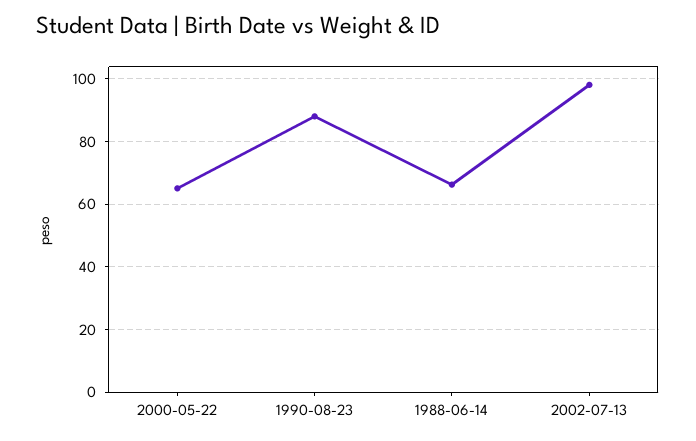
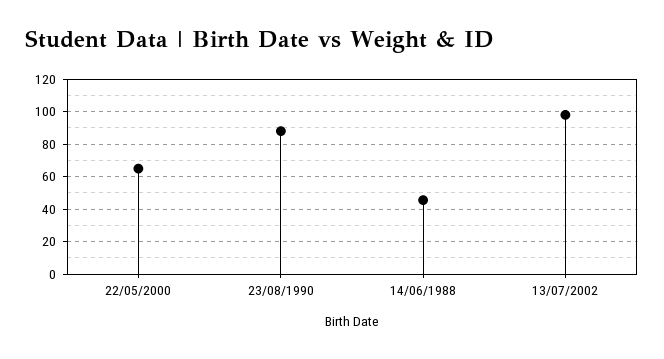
1988-06-14: 66 -> 45

